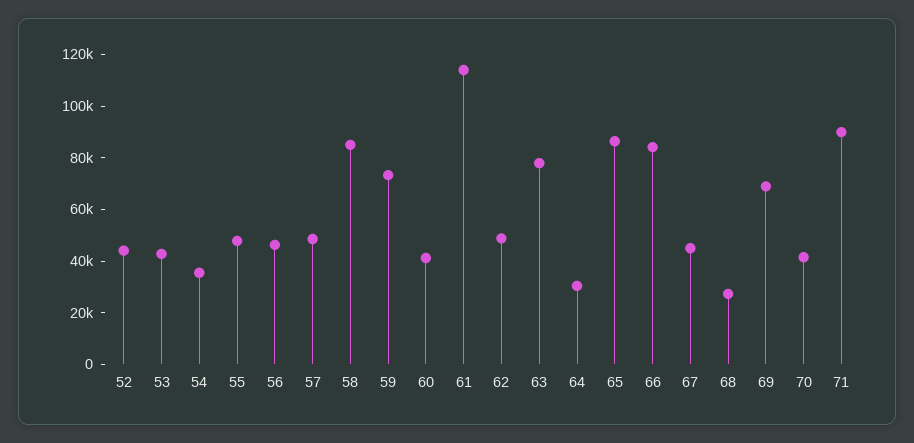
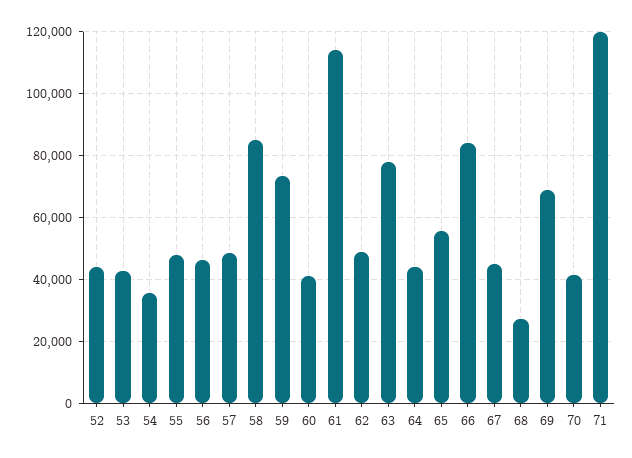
64: 30000 -> 44000
65: 85000 -> 56000
71: 90000 -> 120000

